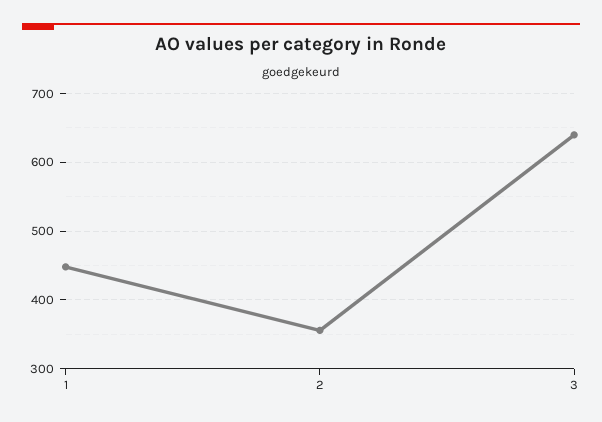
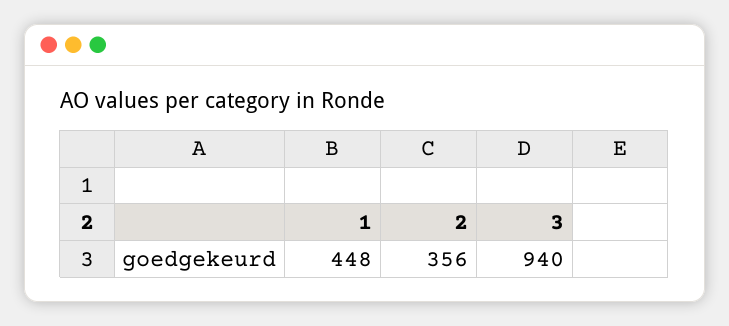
3: 640 -> 940

